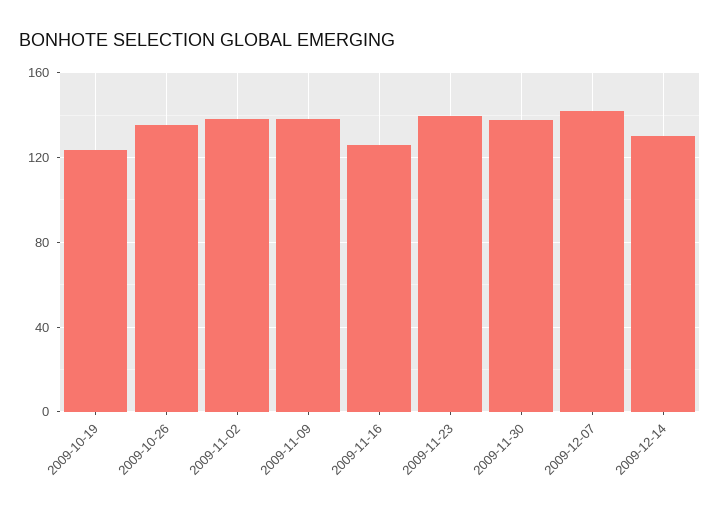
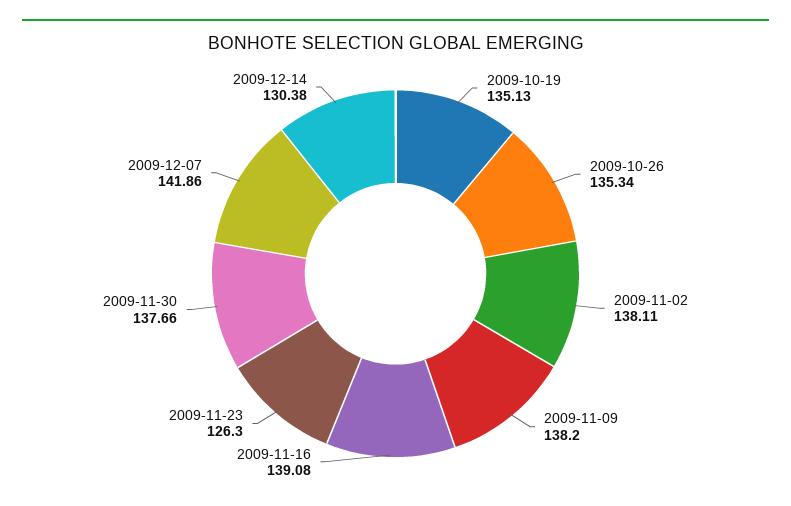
2009-10-19: 125 -> 135.13
2009-11-16: 125 -> 139.08
2009-11-23: 140 -> 126.3

